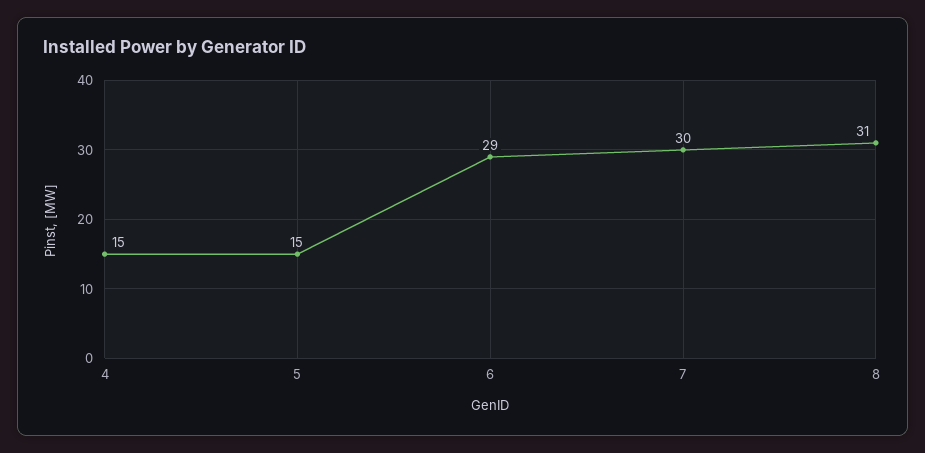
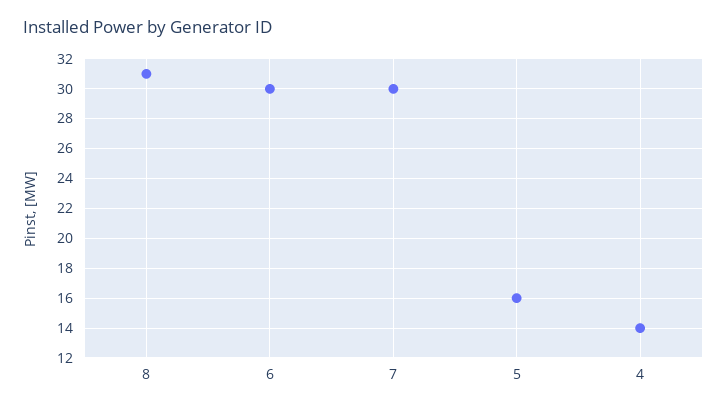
4: 15 -> 14
5: 15 -> 16
6: 29 -> 30

